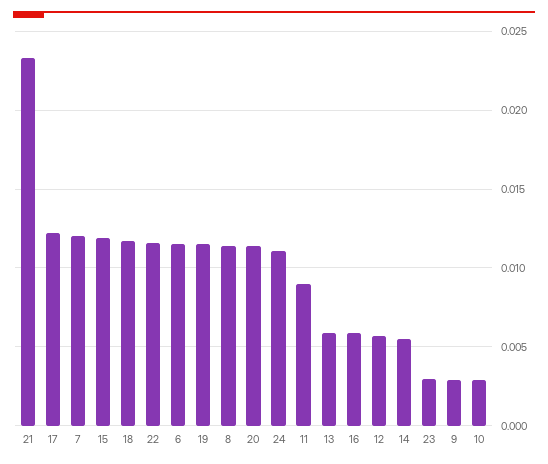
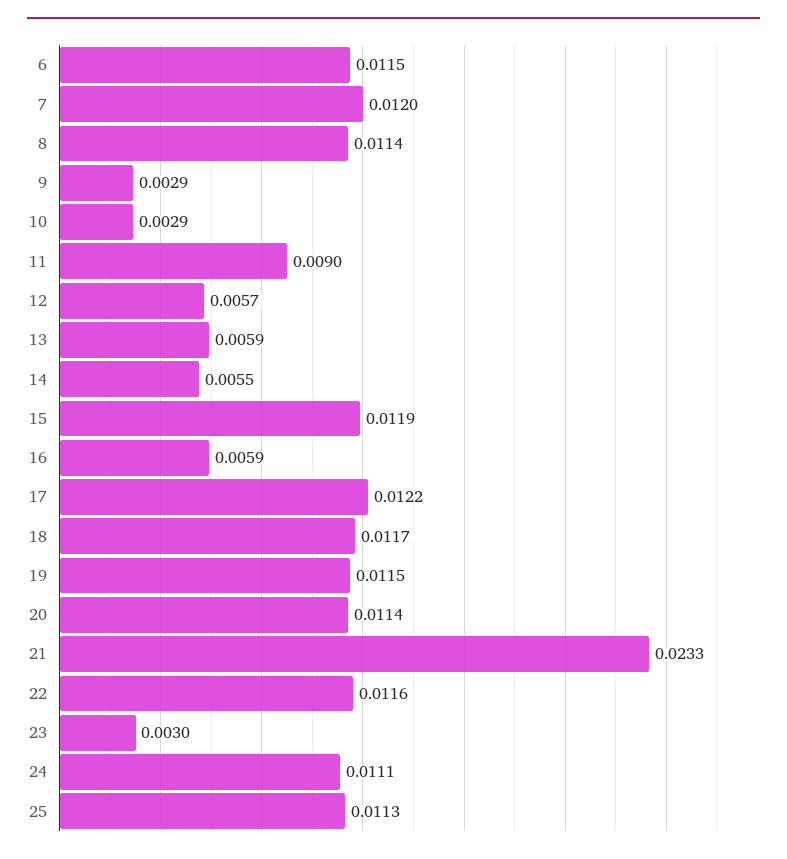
25: none -> 0.0113

